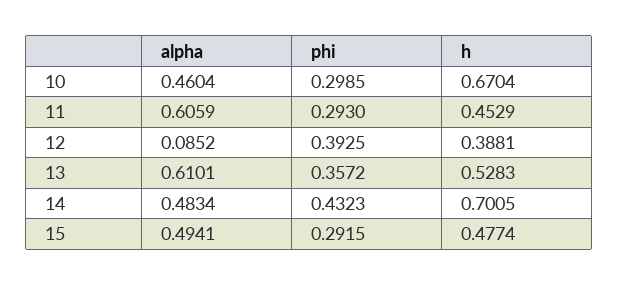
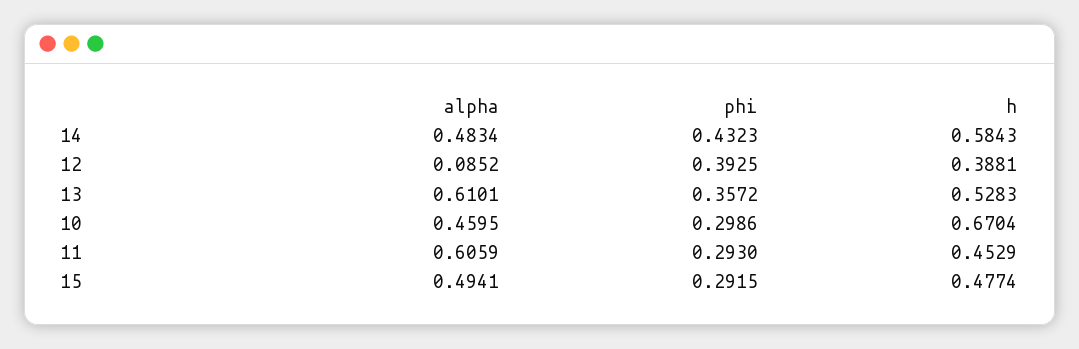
alpha, 10: 0.4604 -> 0.4595
phi, 10: 0.2985 -> 0.2986
h, 14: 0.7005 -> 0.5843

